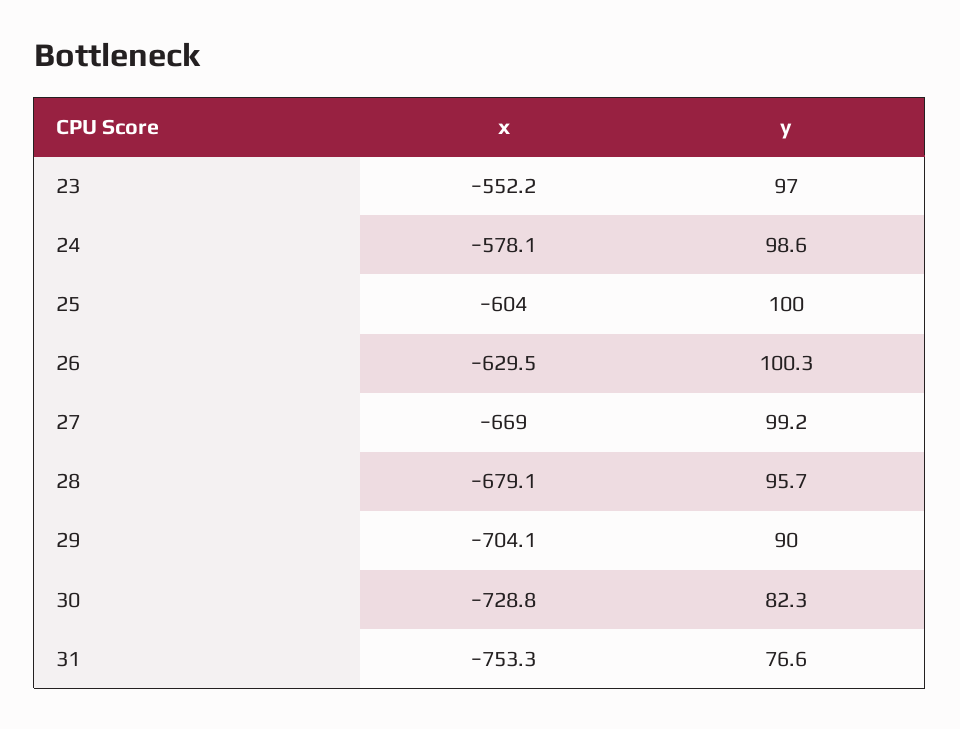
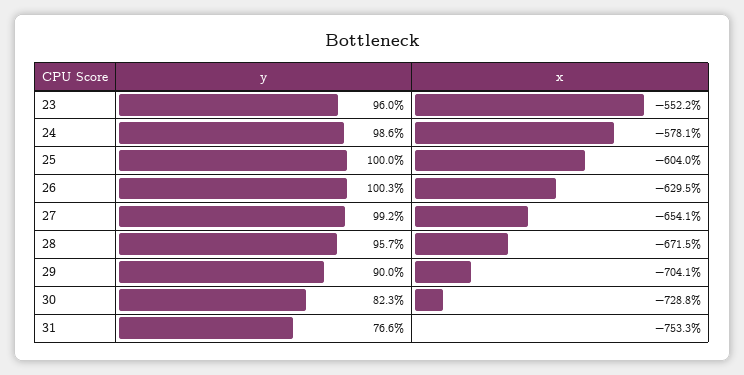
y, 23: 97 -> 96
x, 27: -669 -> -654.1
x, 28: -679.1 -> -671.5

